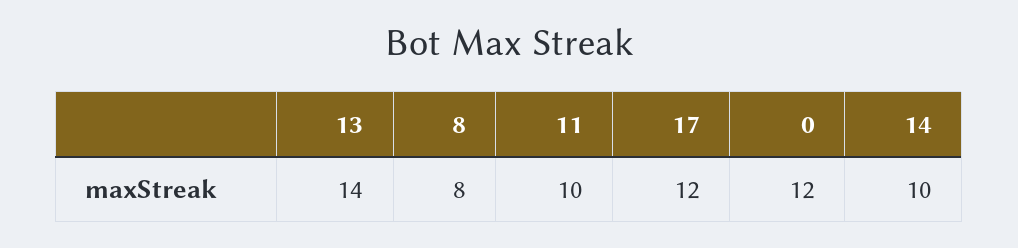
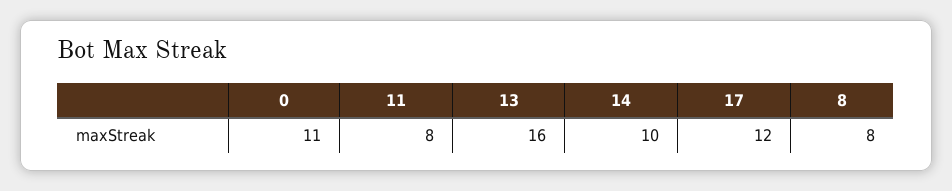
13: 14 -> 16
11: 10 -> 8
0: 12 -> 11

